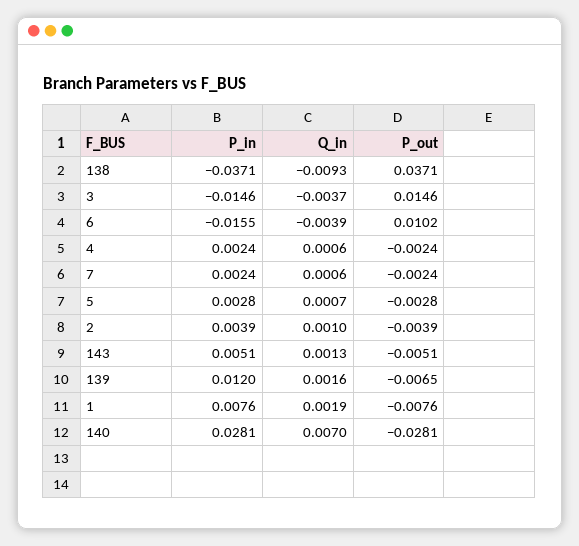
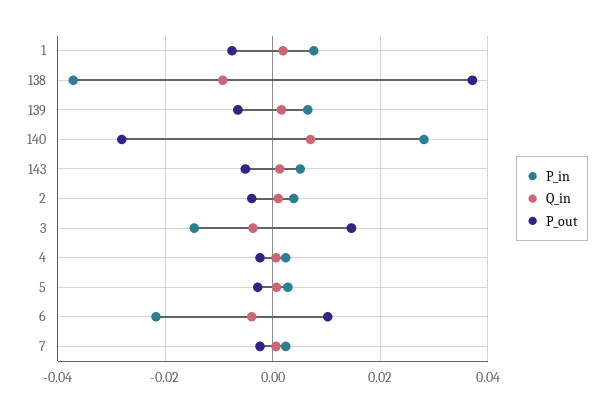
P_in, 6: -0.0155 -> -0.022
P_in, 139: 0.012 -> 0.006

